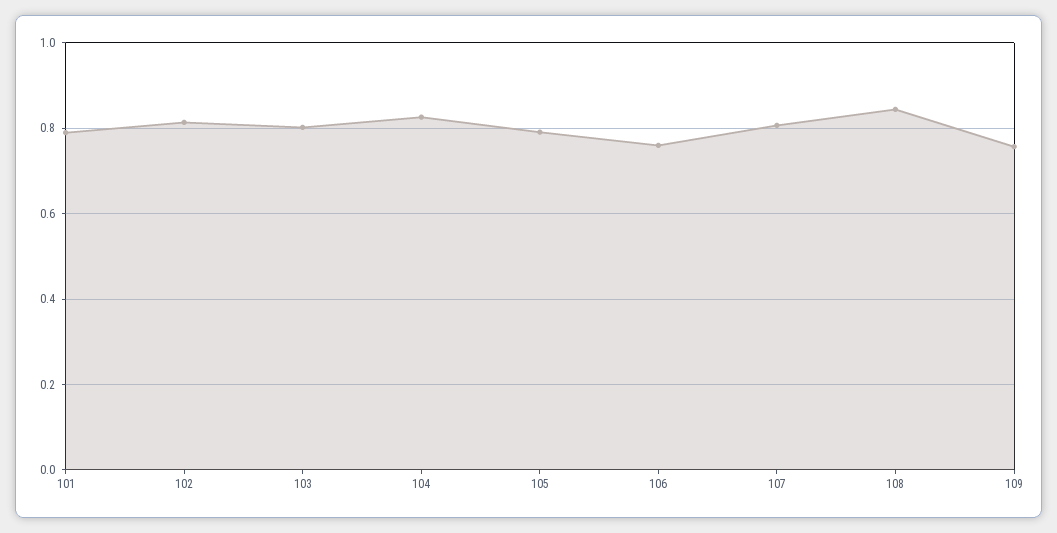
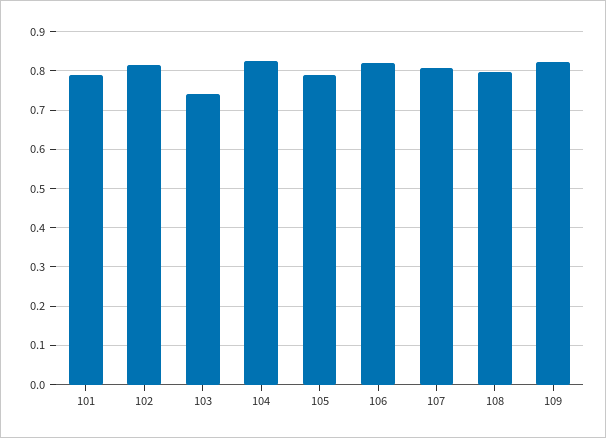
103: 0.8 -> 0.74
106: 0.76 -> 0.82
108: 0.84 -> 0.8
109: 0.76 -> 0.82

